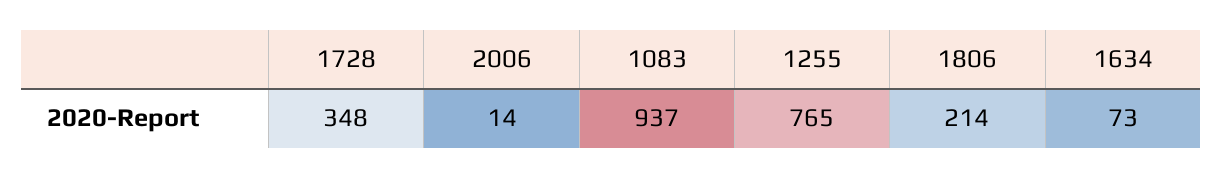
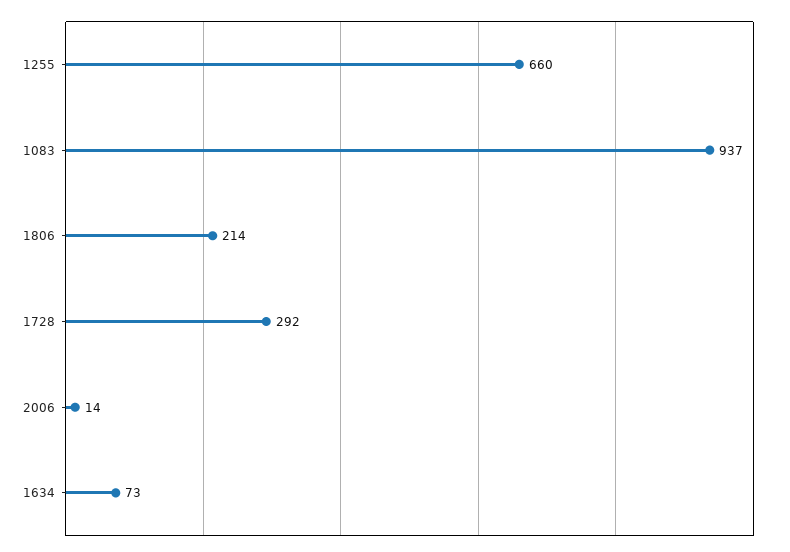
1728: 348 -> 292
1255: 765 -> 660

